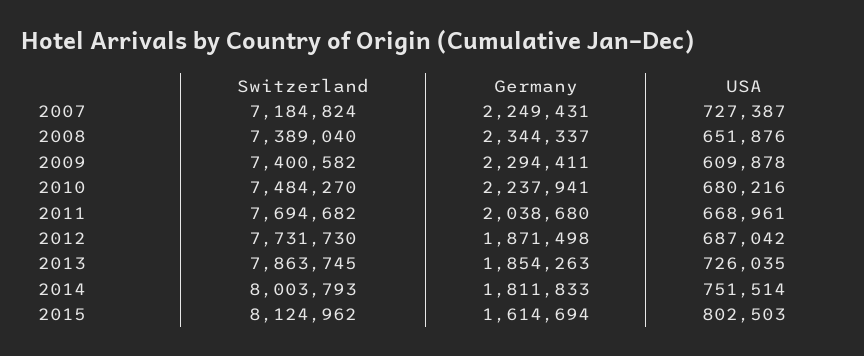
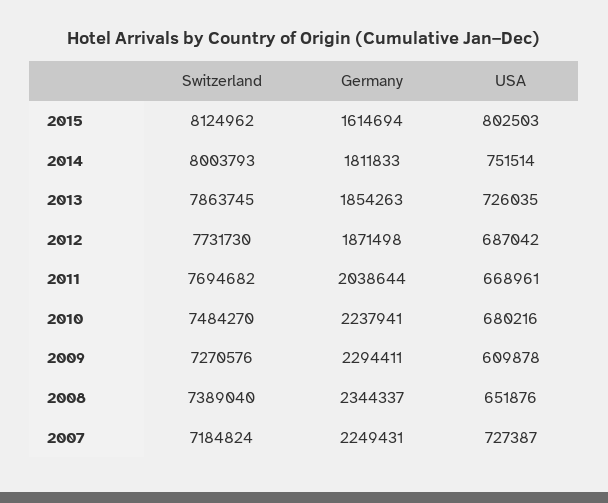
Switzerland, 2009: 7400582 -> 7270576
Germany, 2011: 2038680 -> 2038644

